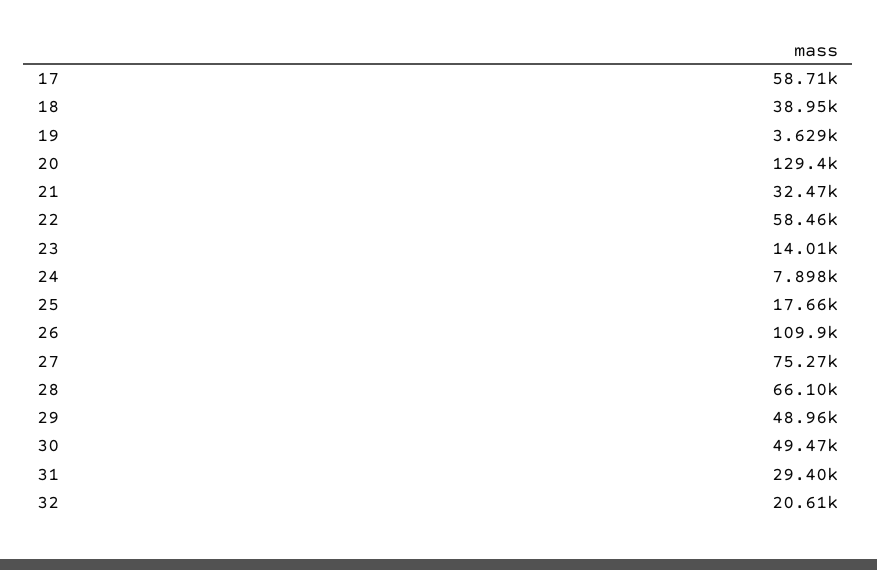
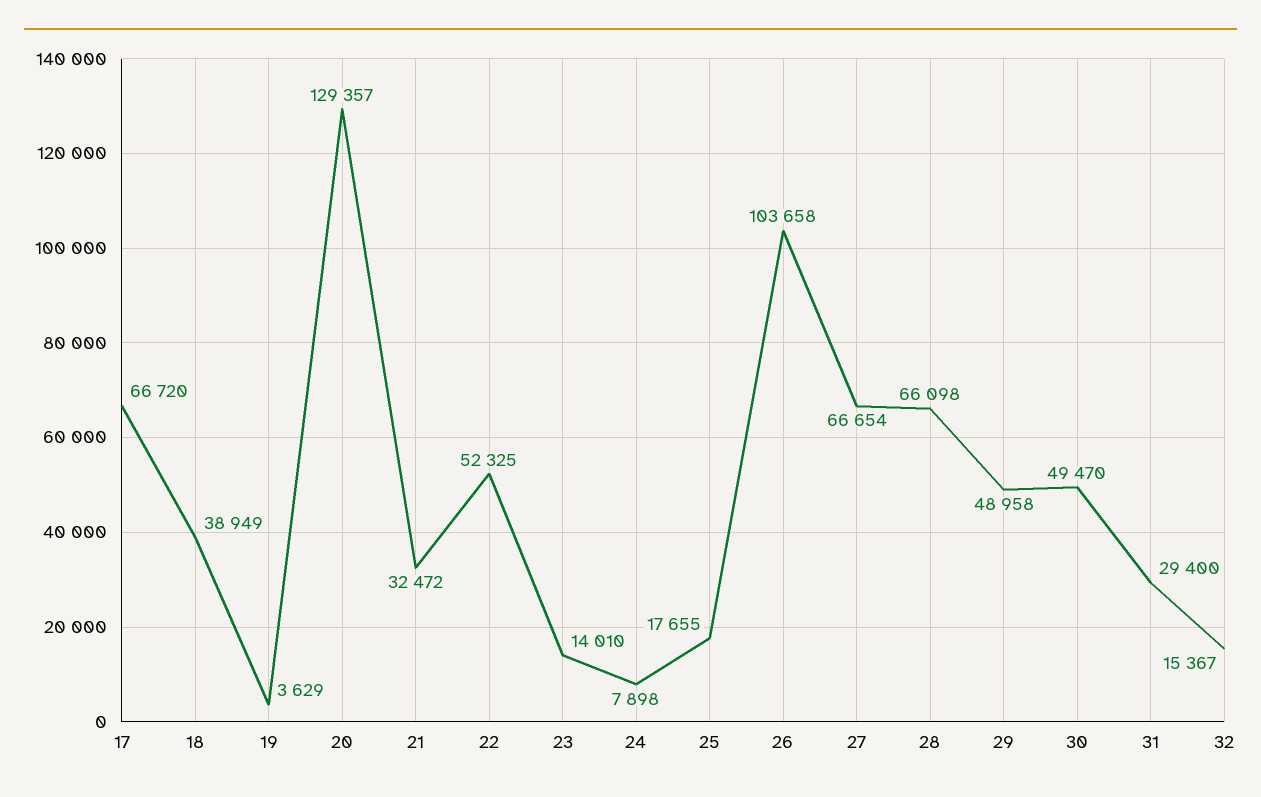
17: 58710 -> 66720
22: 58460 -> 52325
26: 109900 -> 103658
27: 75270 -> 66654
32: 20610 -> 15367

